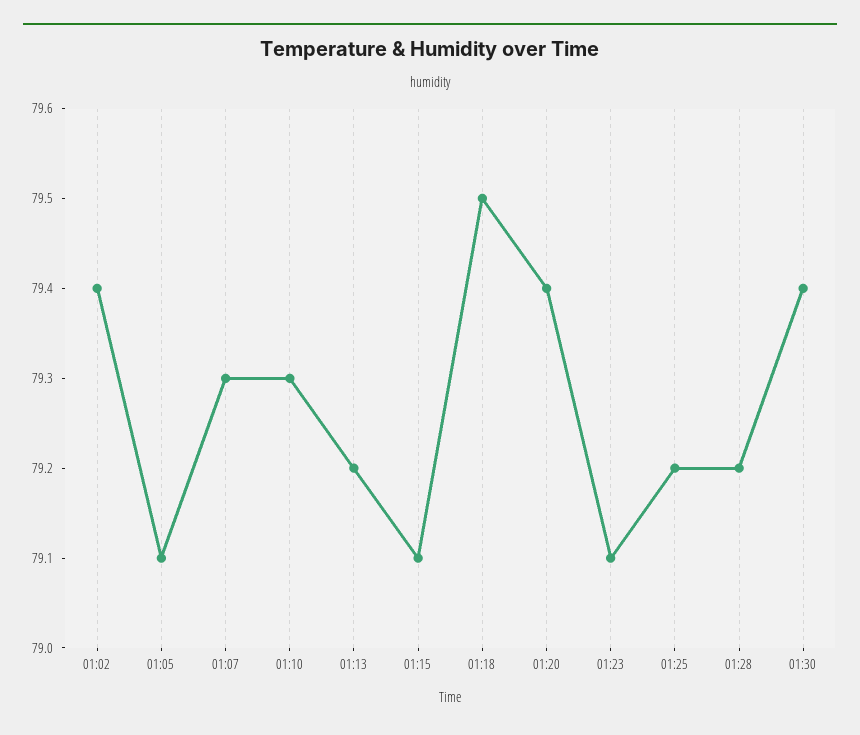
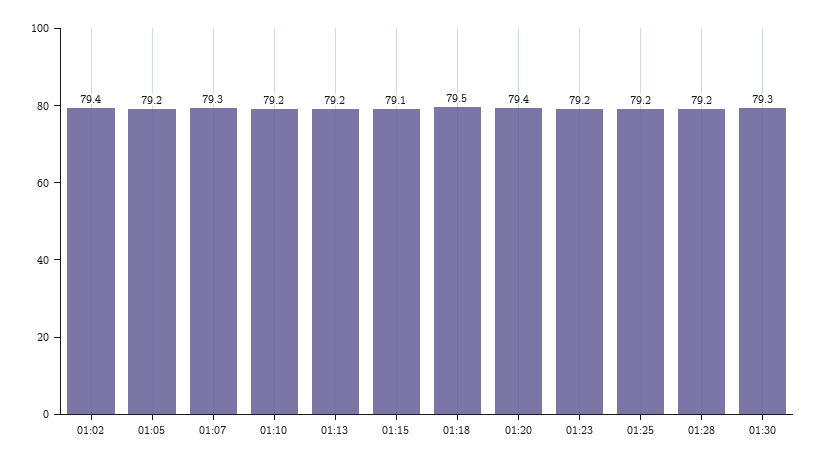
01:05: 79.1 -> 79.2
01:10: 79.3 -> 79.2
01:23: 79.1 -> 79.2
01:30: 79.4 -> 79.3

